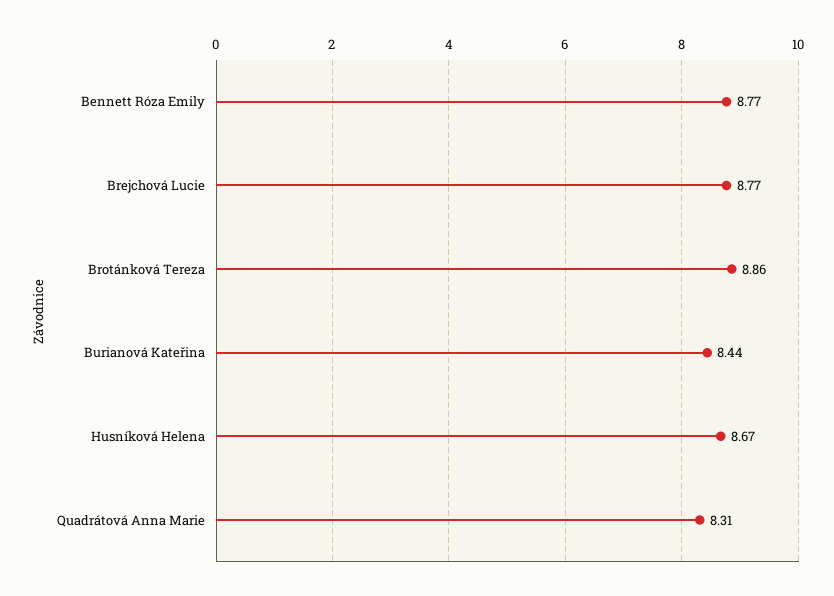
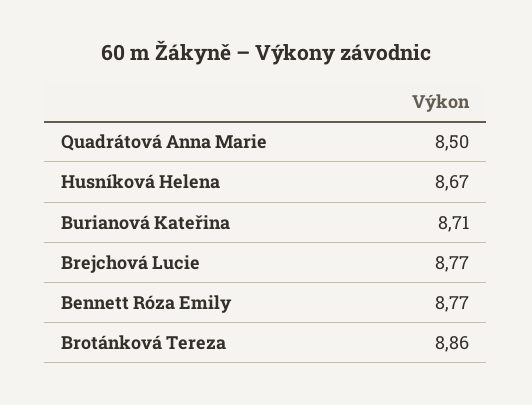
Burianová Kateřina: 8.44 -> 8.71
Quadrátová Anna Marie: 8.31 -> 8.5

